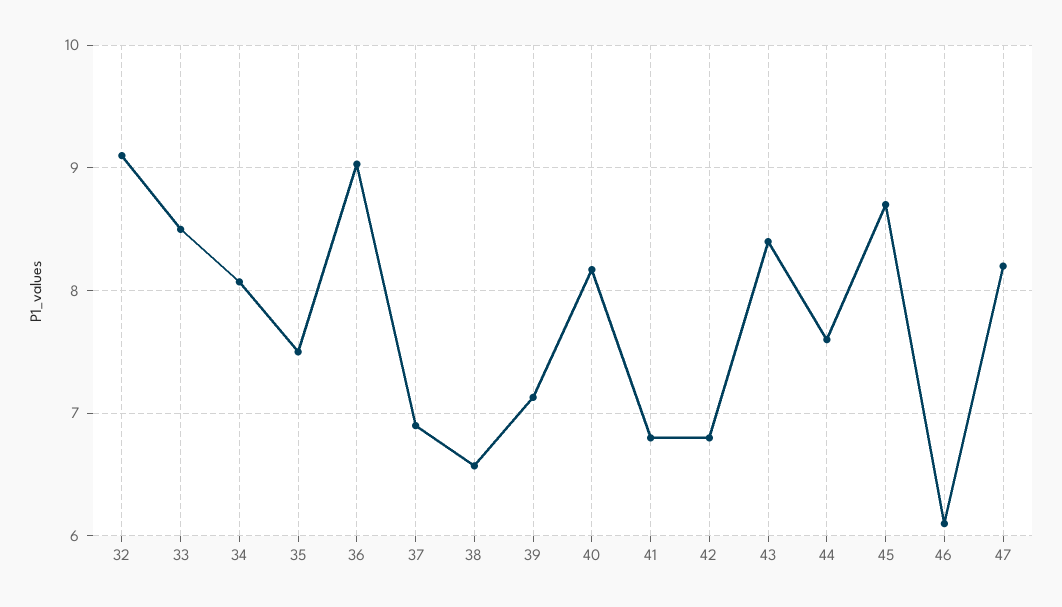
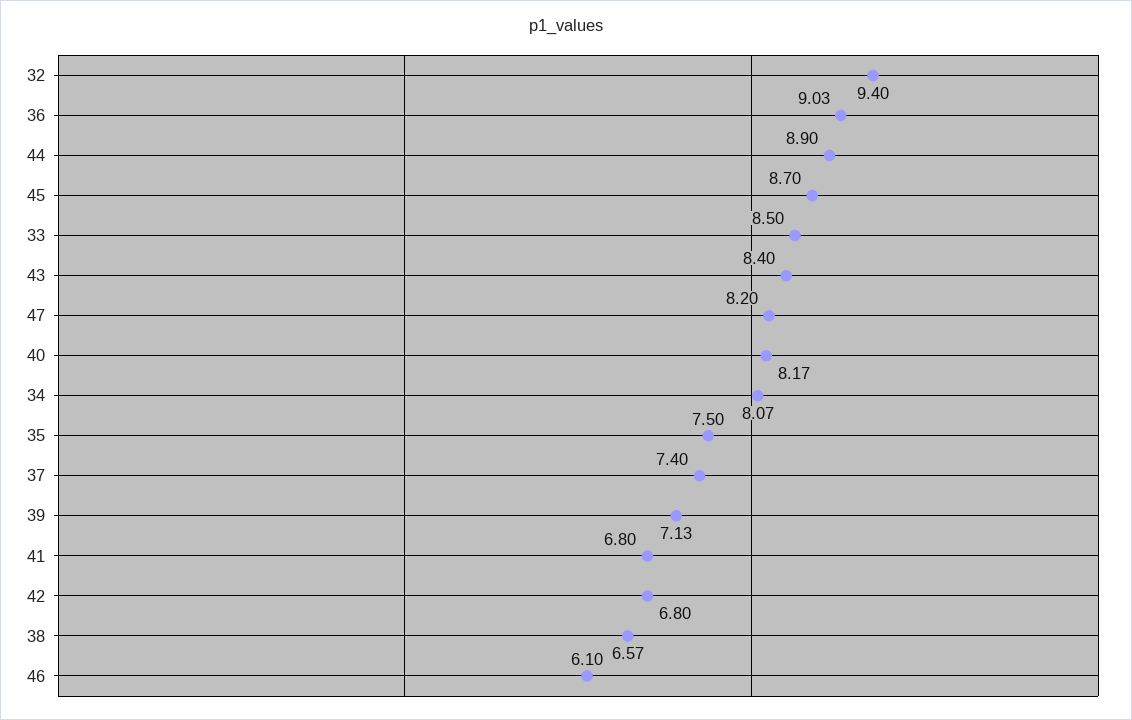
32: 9.1 -> 9.4
37: 6.9 -> 7.4
44: 7.6 -> 8.9

